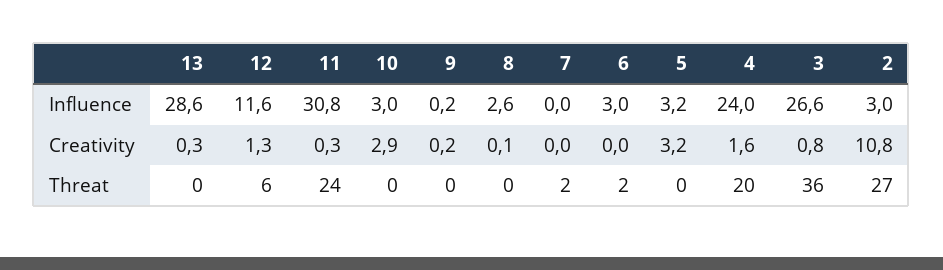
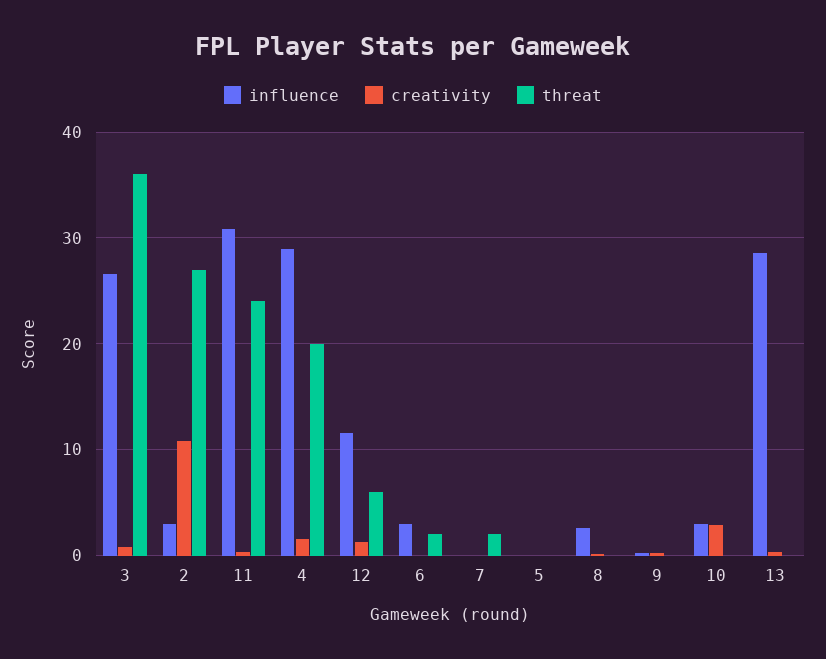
Influence, 5: 3.2 -> 0
Influence, 4: 24 -> 29
Creativity, 5: 3.2 -> 0

